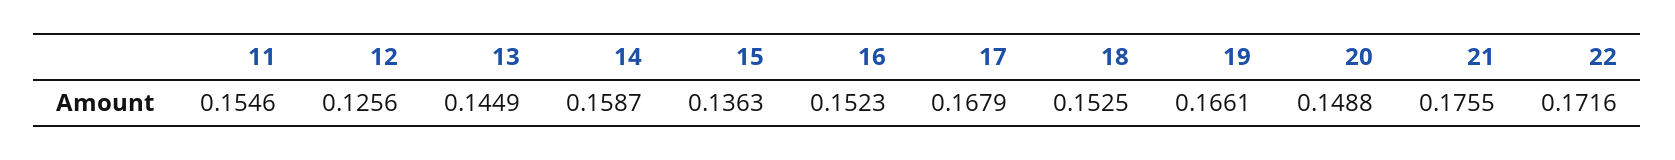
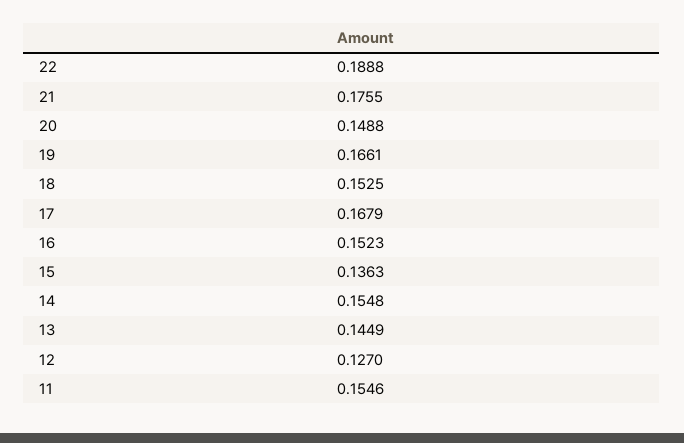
12: 0.1256 -> 0.127
14: 0.1587 -> 0.1548
22: 0.1716 -> 0.1888

